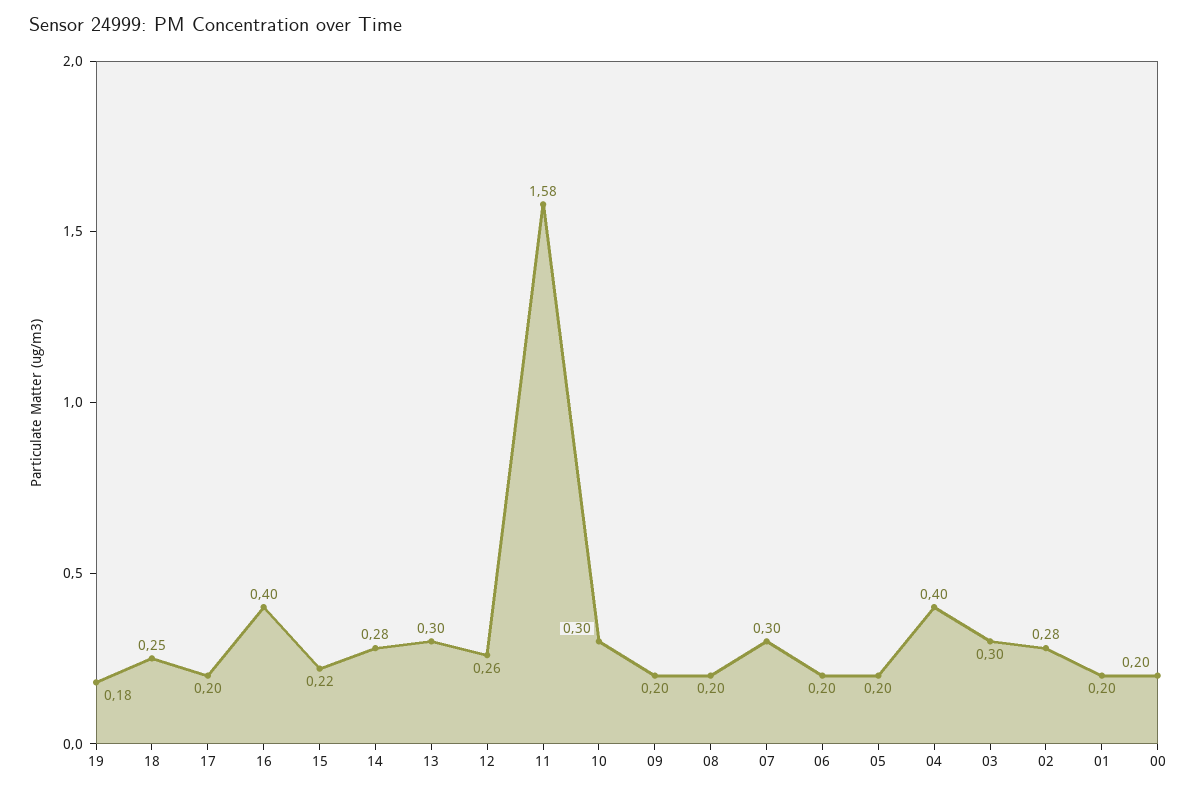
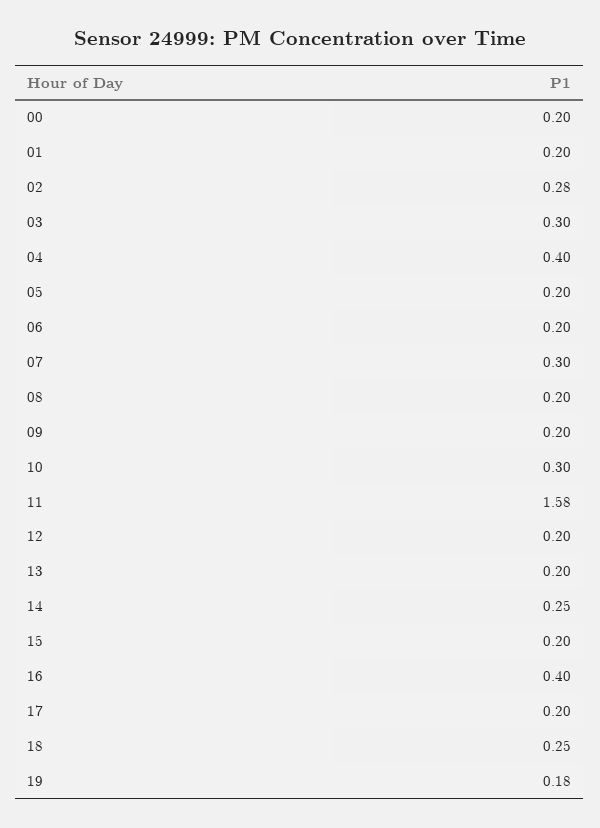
15: 0.22 -> 0.2
14: 0.28 -> 0.25
13: 0.3 -> 0.2
12: 0.26 -> 0.2

